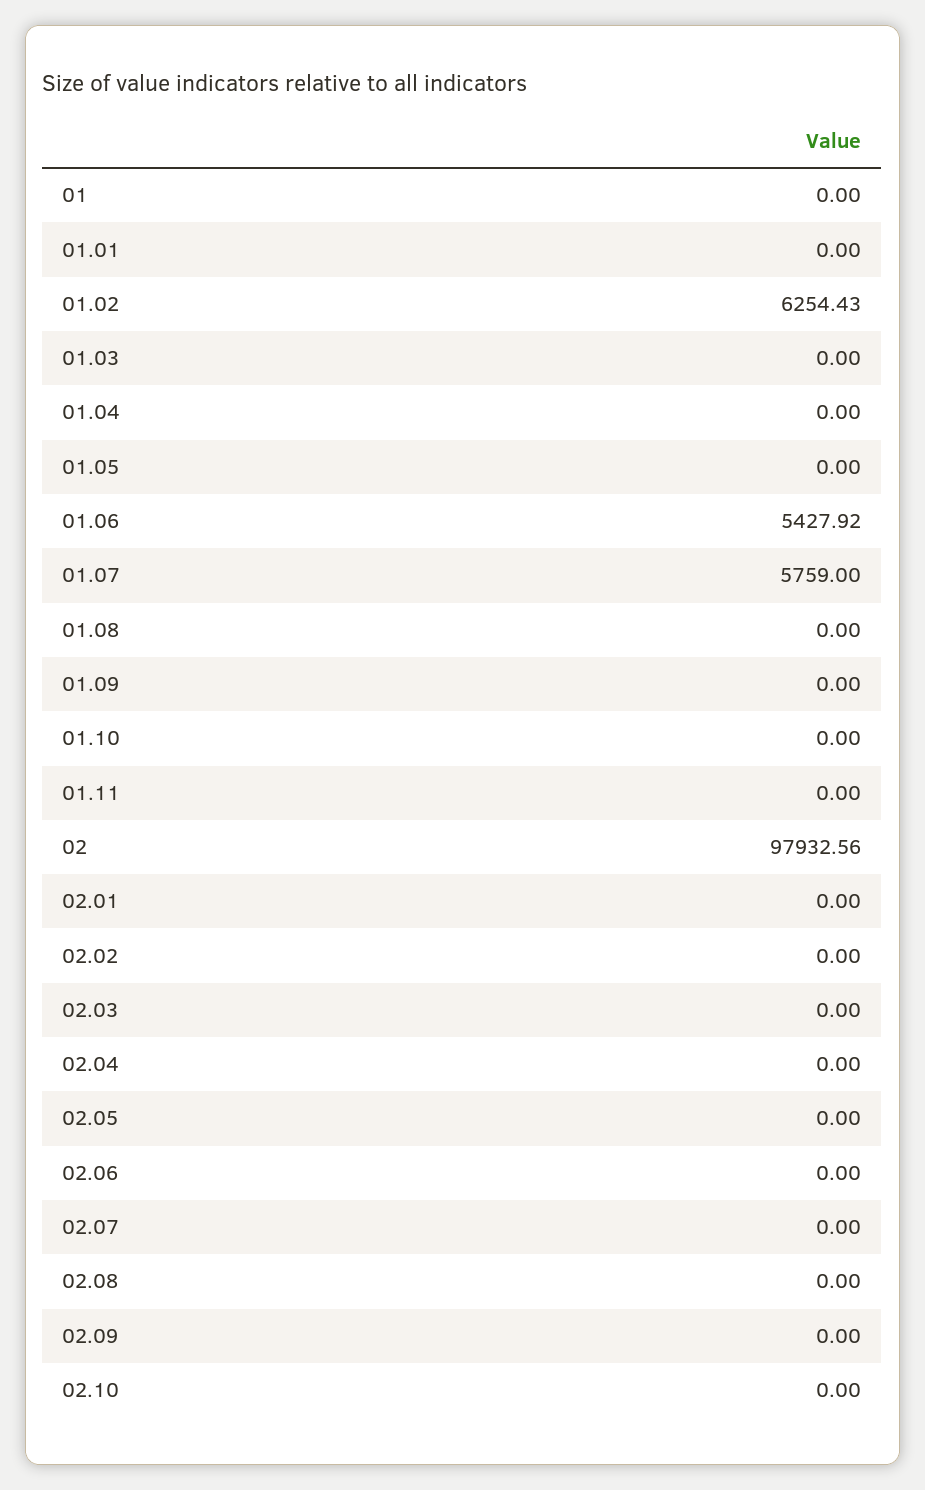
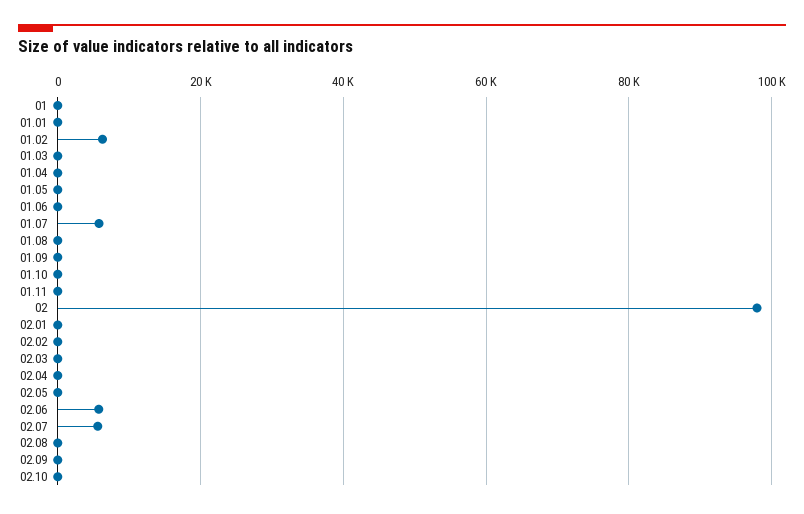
01.06: 5427.92 -> 0
02.06: 0 -> 6000
02.07: 0 -> 6000

